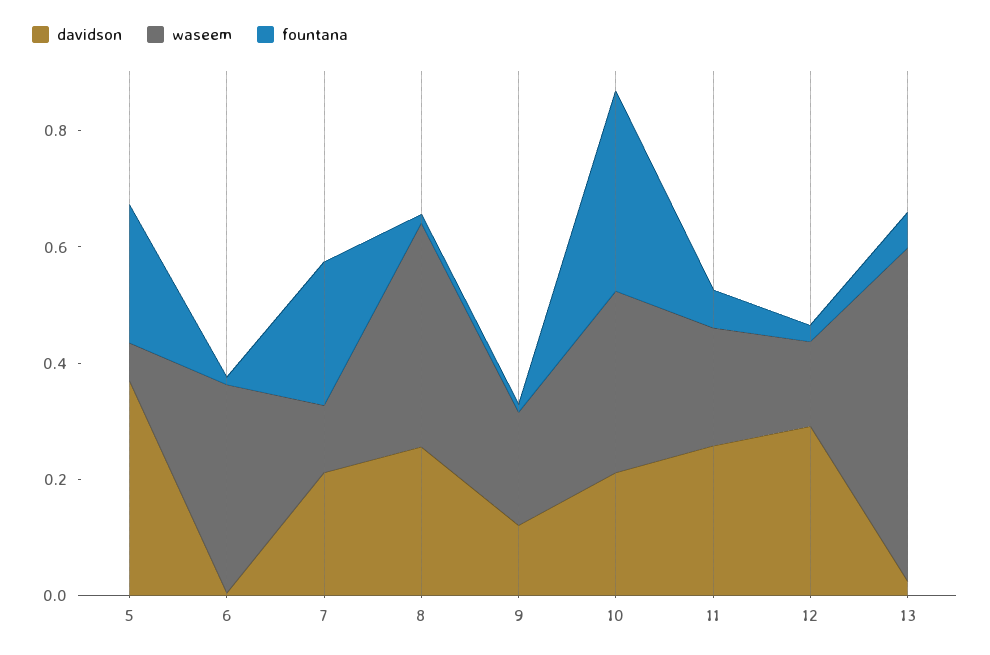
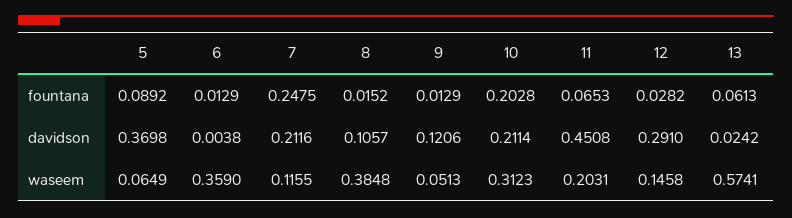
fountana, 5: 0.25 -> 0.0892
davidson, 8: 0.25 -> 0.1057
waseem, 9: 0.2 -> 0.0513
fountana, 10: 0.35 -> 0.2028
davidson, 11: 0.25 -> 0.4508

